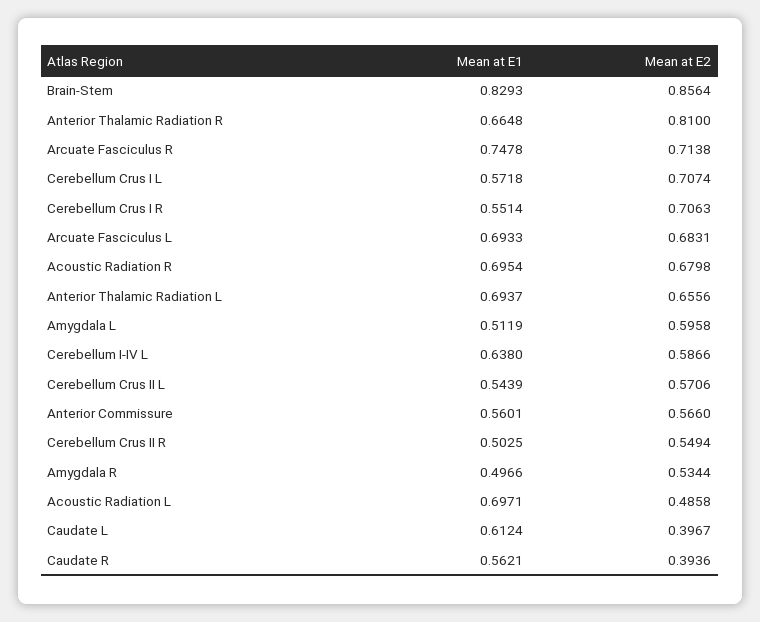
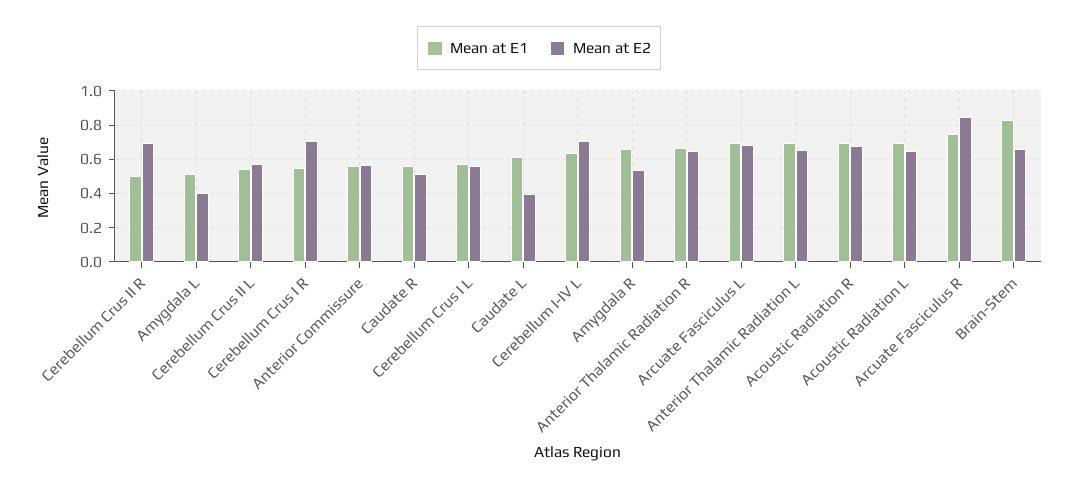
Mean at E2, Brain-Stem: 0.8564 -> 0.65
Mean at E2, Anterior Thalamic Radiation R: 0.81 -> 0.65
Mean at E2, Arcuate Fasciculus R: 0.7138 -> 0.85
Mean at E2, Cerebellum Crus I L: 0.7074 -> 0.55
Mean at E2, Amygdala L: 0.5958 -> 0.4
Mean at E2, Cerebellum I-IV L: 0.5866 -> 0.7
Mean at E2, Cerebellum Crus II R: 0.5494 -> 0.7
Mean at E1, Amygdala R: 0.4966 -> 0.65
Mean at E2, Acoustic Radiation L: 0.4858 -> 0.65
Mean at E2, Caudate R: 0.3936 -> 0.5

